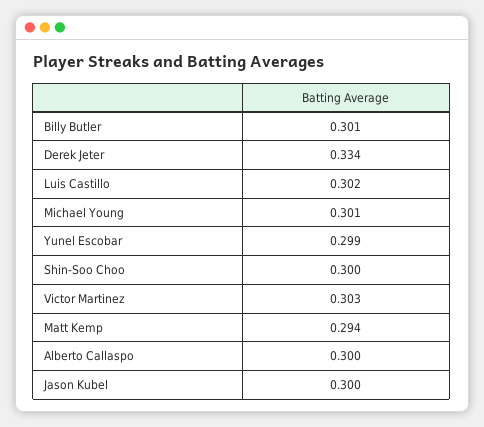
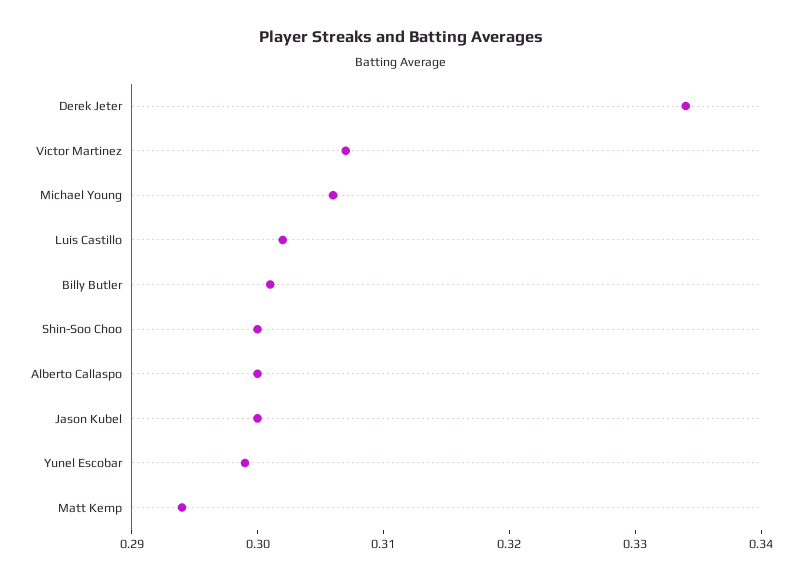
Michael Young: 0.301 -> 0.306
Victor Martinez: 0.303 -> 0.307

